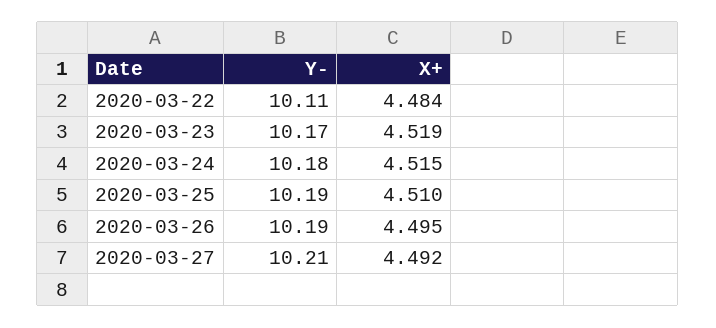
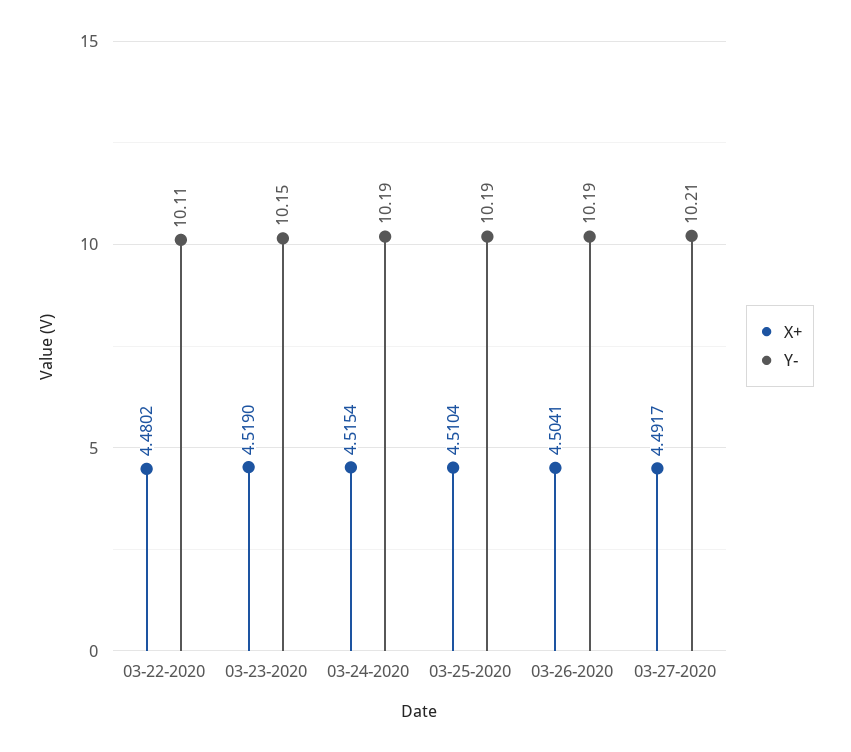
X+, 2020-03-22: 4.484 -> 4.4802
Y-, 2020-03-23: 10.17 -> 10.15
Y-, 2020-03-24: 10.18 -> 10.19
X+, 2020-03-26: 4.495 -> 4.5041

